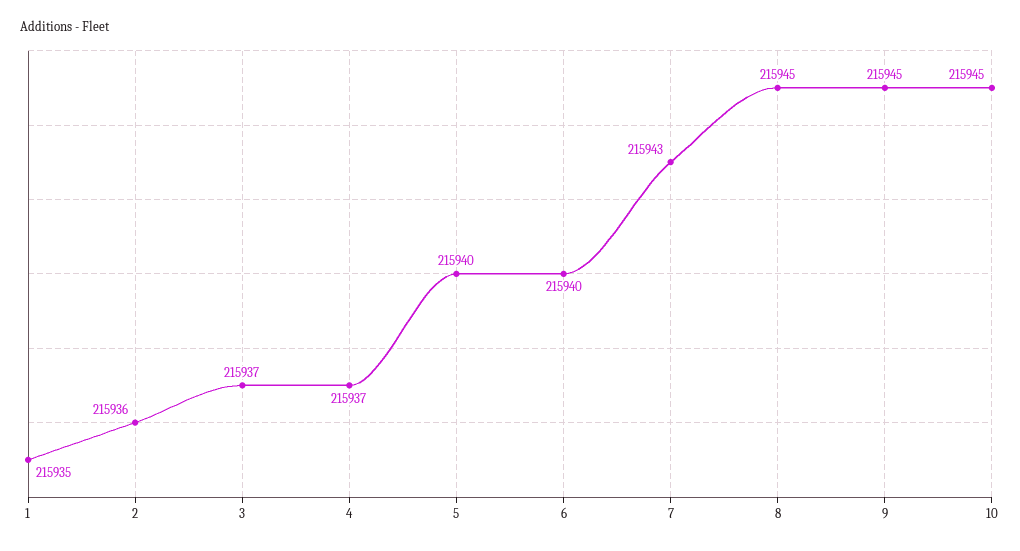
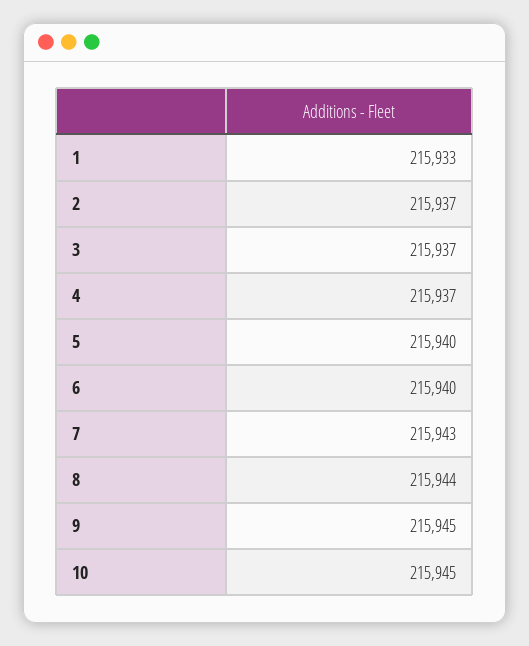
1: 215935 -> 215933
2: 215936 -> 215937
8: 215945 -> 215944

